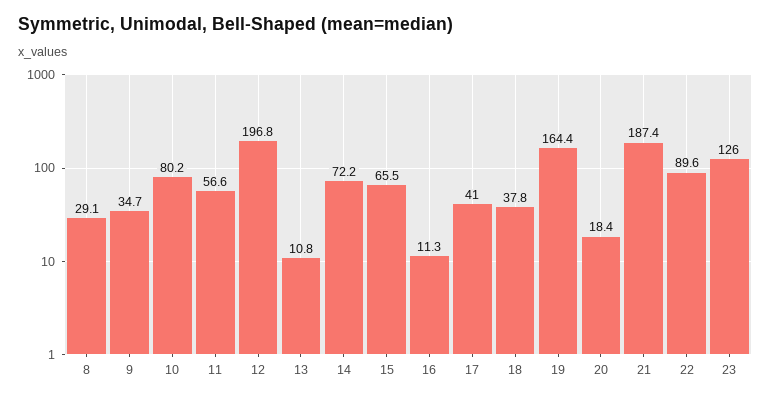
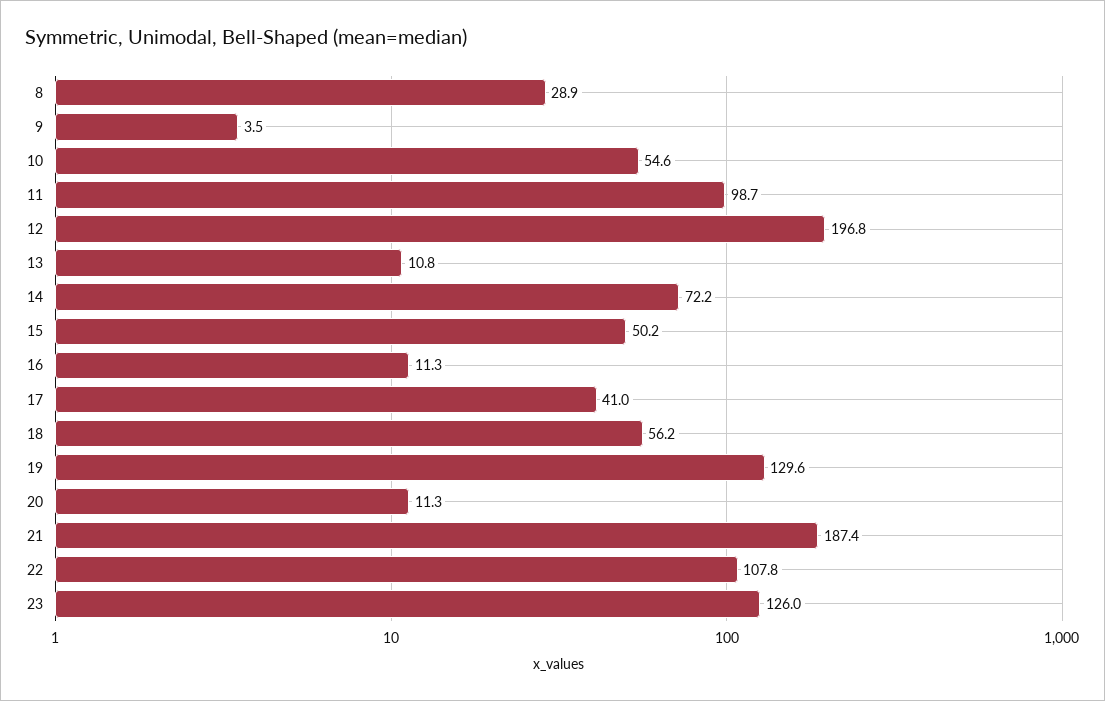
8: 29.1 -> 28.9
9: 34.7 -> 3.5
10: 80.2 -> 54.6
11: 56.6 -> 98.7
15: 65.5 -> 50.2
18: 37.8 -> 56.2
19: 164.4 -> 129.6
20: 18.4 -> 11.3
22: 89.6 -> 107.8

